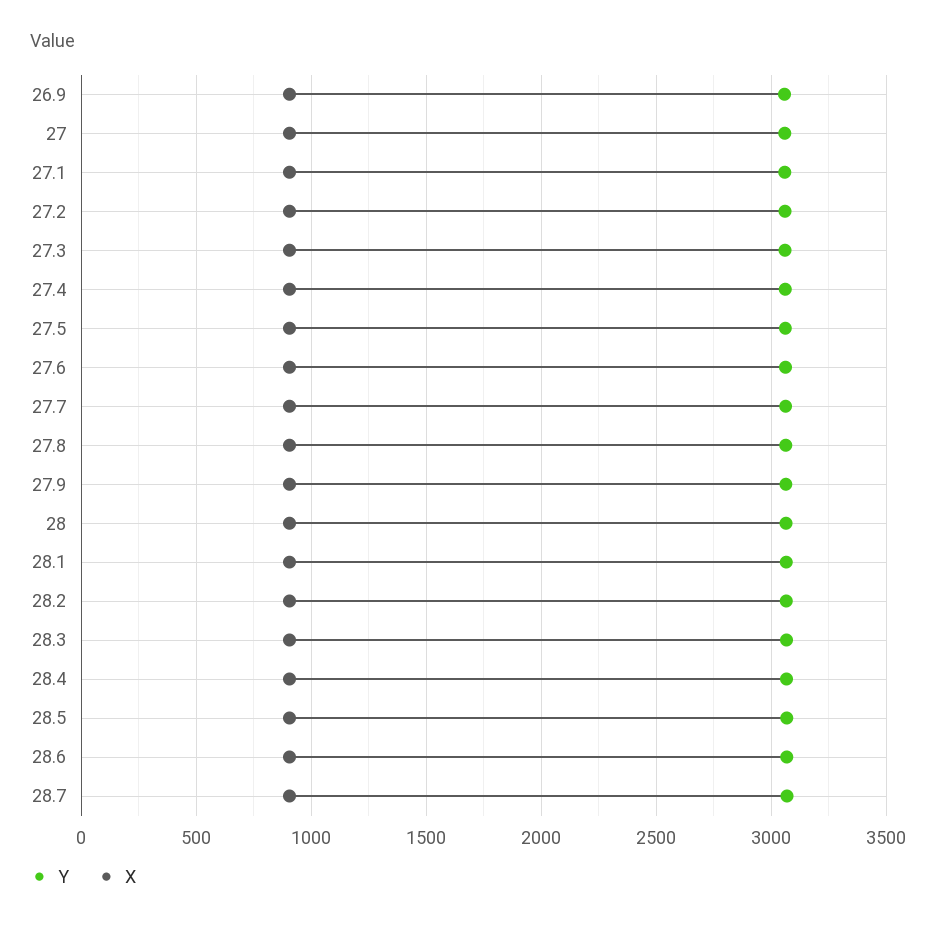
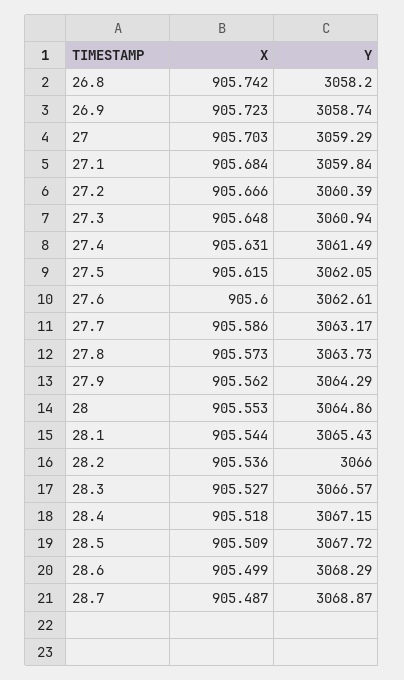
X, 26.8: none -> 905.742
Y, 26.8: none -> 3058.2

